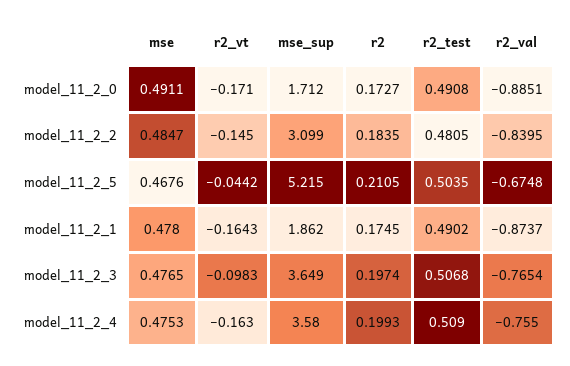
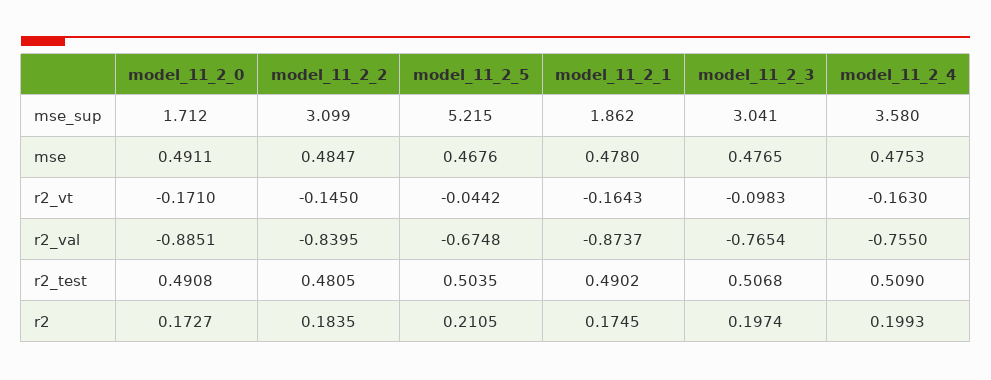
mse_sup, model_11_2_3: 3.649 -> 3.041

